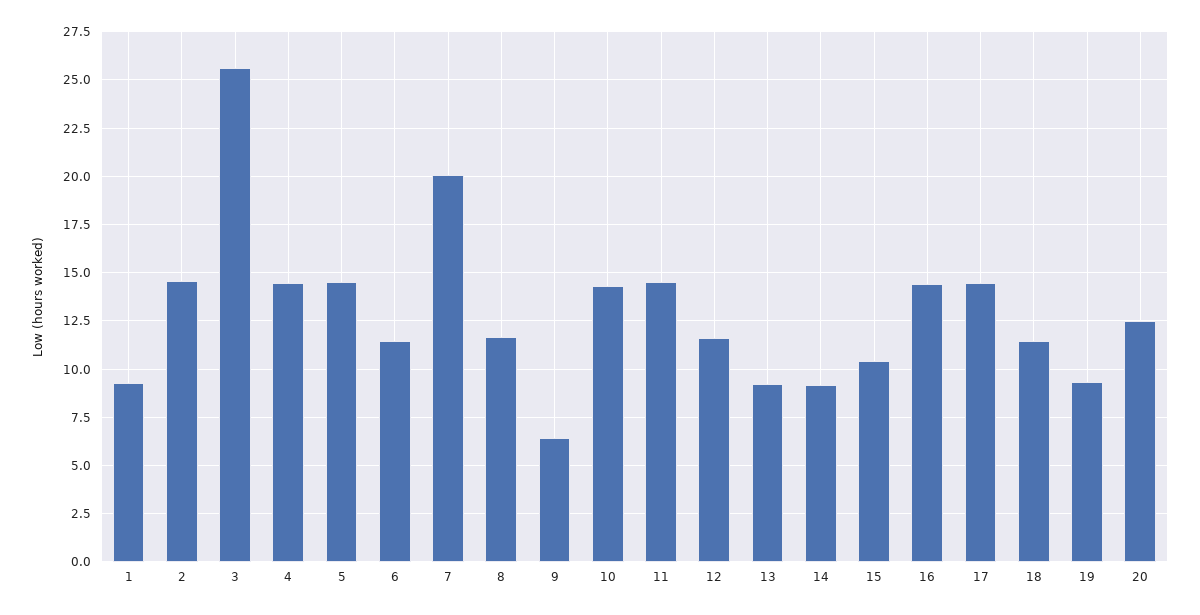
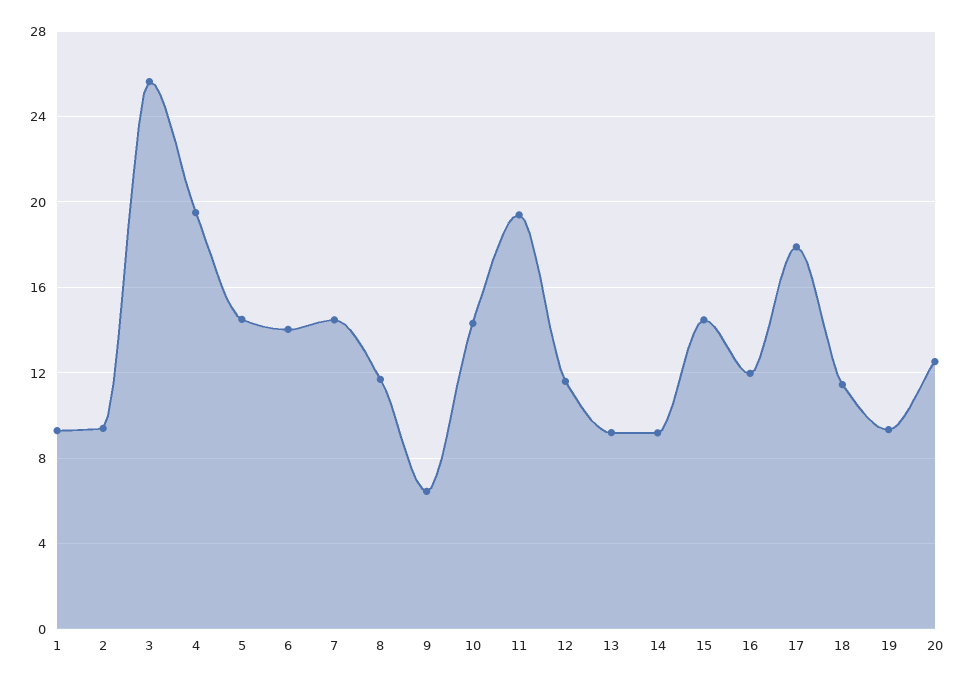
2: 14.5 -> 9.5
4: 14.5 -> 19.5
6: 11.5 -> 14
7: 20 -> 14.5
11: 14.5 -> 19.5
15: 10.5 -> 14.5
16: 14.5 -> 12
17: 14.5 -> 18

